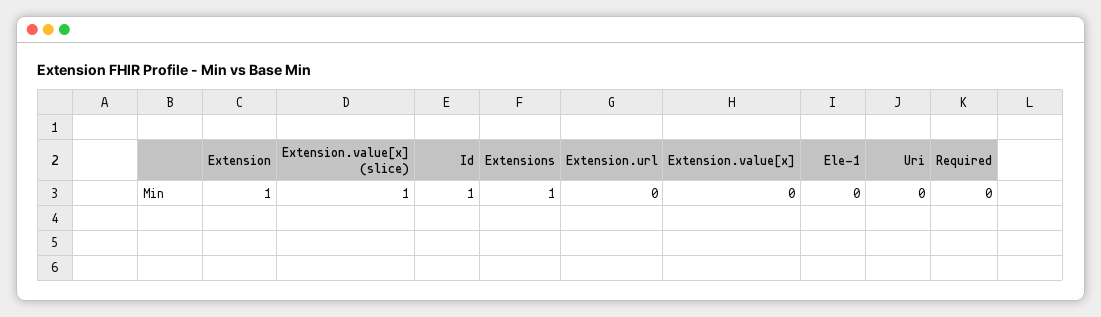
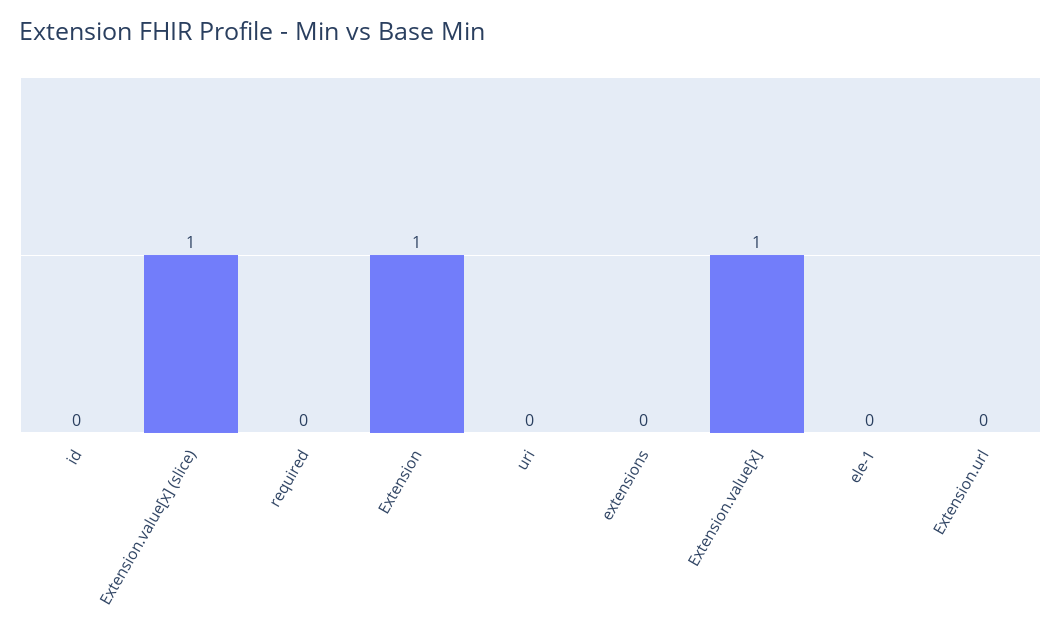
Id: 1 -> 0
Extensions: 1 -> 0
Extension.value[x]: 0 -> 1

